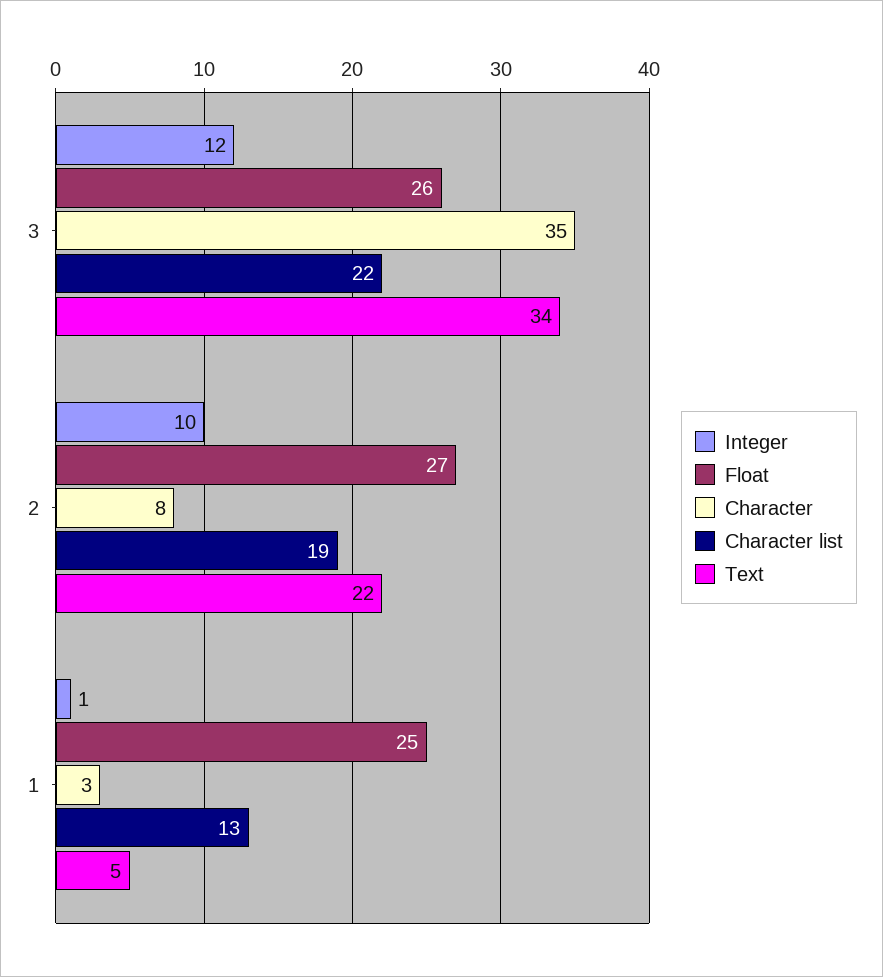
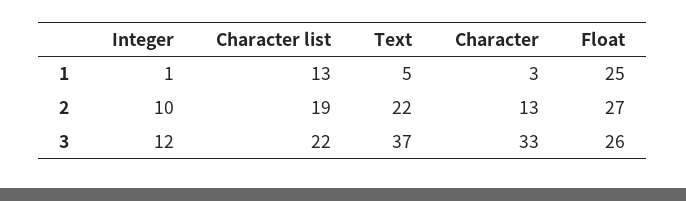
Character, 3: 35 -> 33
Text, 3: 34 -> 37
Character, 2: 8 -> 13

